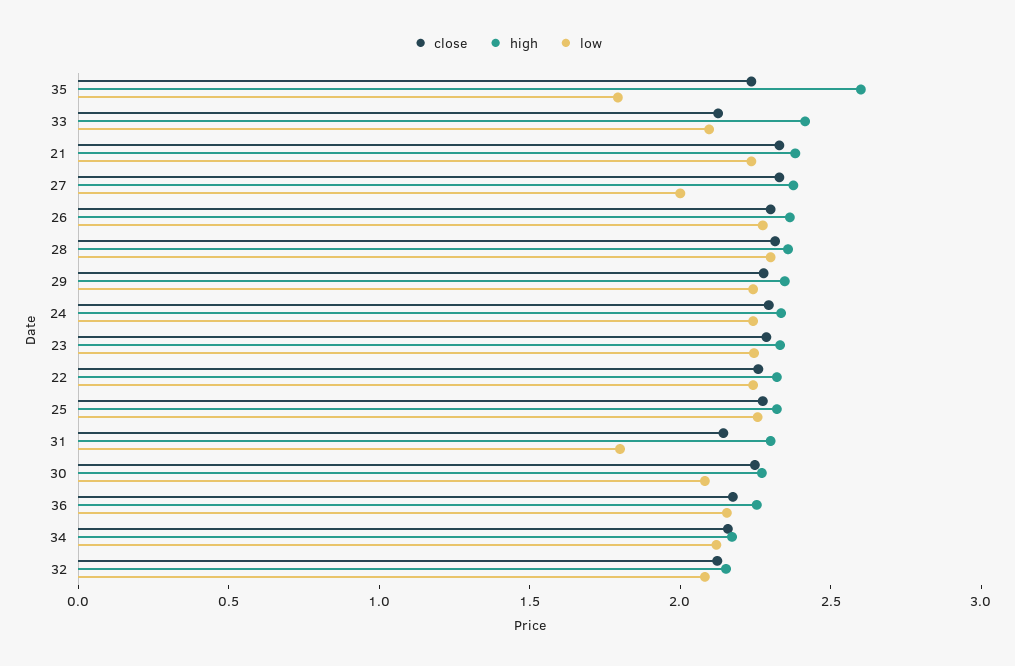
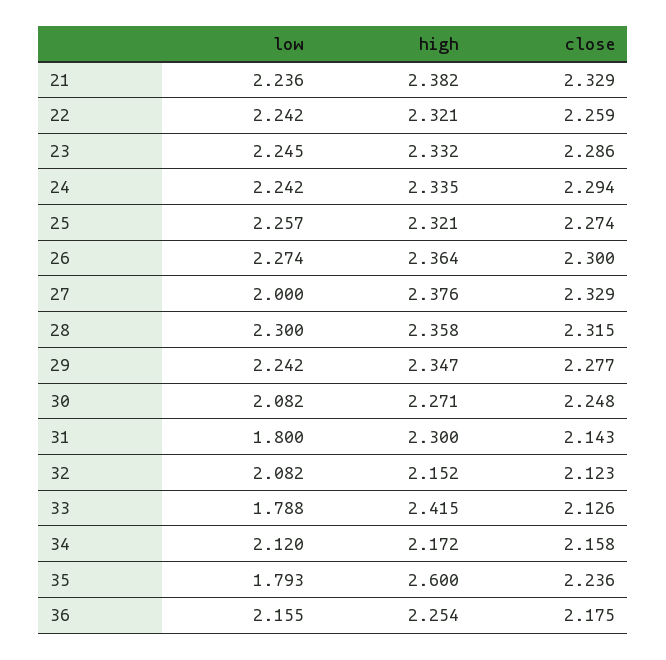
low, 33: 2.1 -> 1.788

